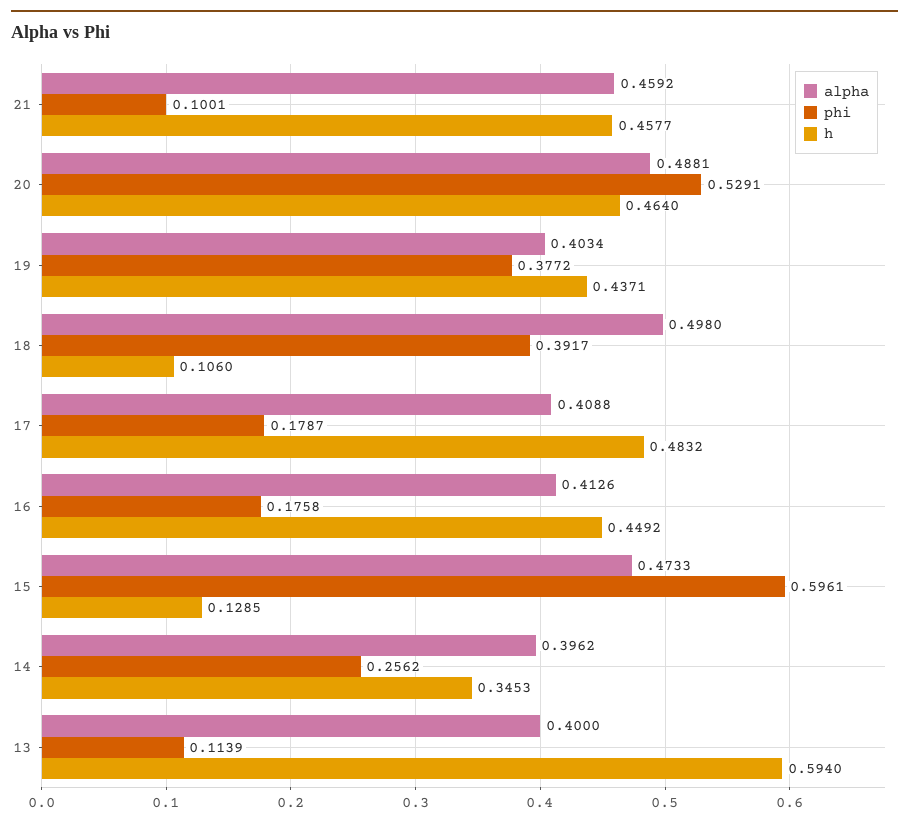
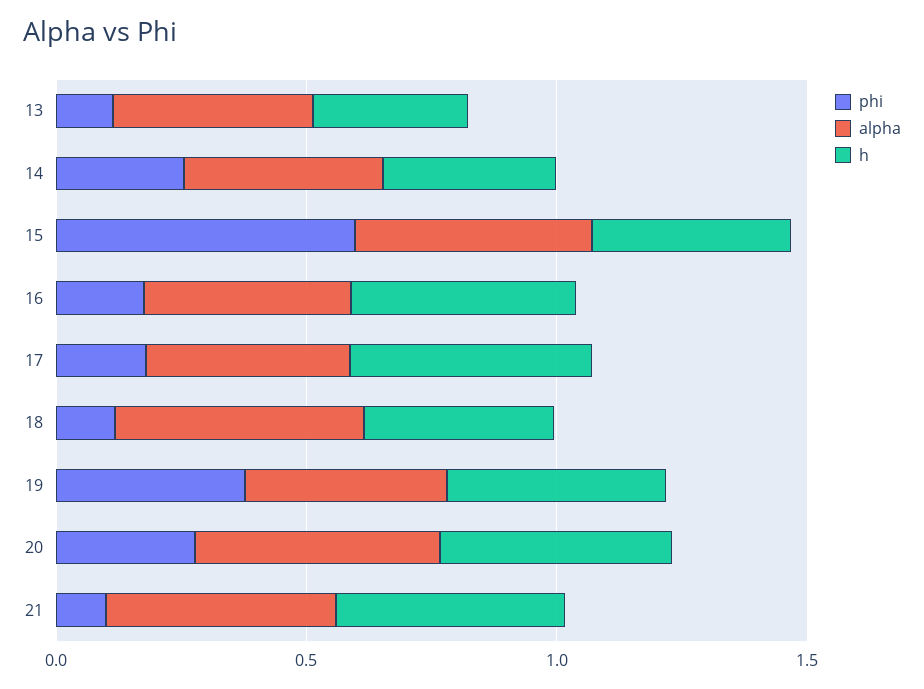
phi, 20: 0.5291 -> 0.3
phi, 18: 0.3917 -> 0.1
h, 18: 0.106 -> 0.4
h, 15: 0.1285 -> 0.4
h, 13: 0.594 -> 0.3

